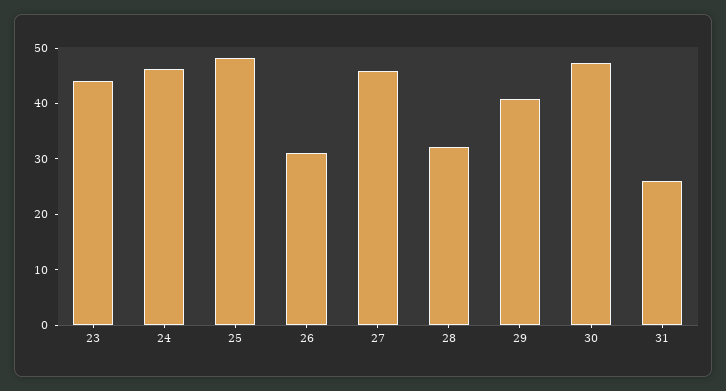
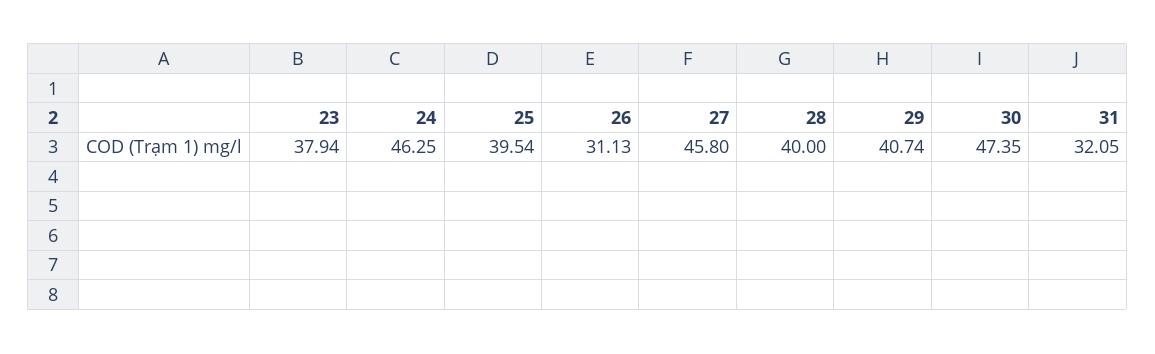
23: 44 -> 37.94
25: 48 -> 39.54
28: 32 -> 40
31: 26 -> 32.05

